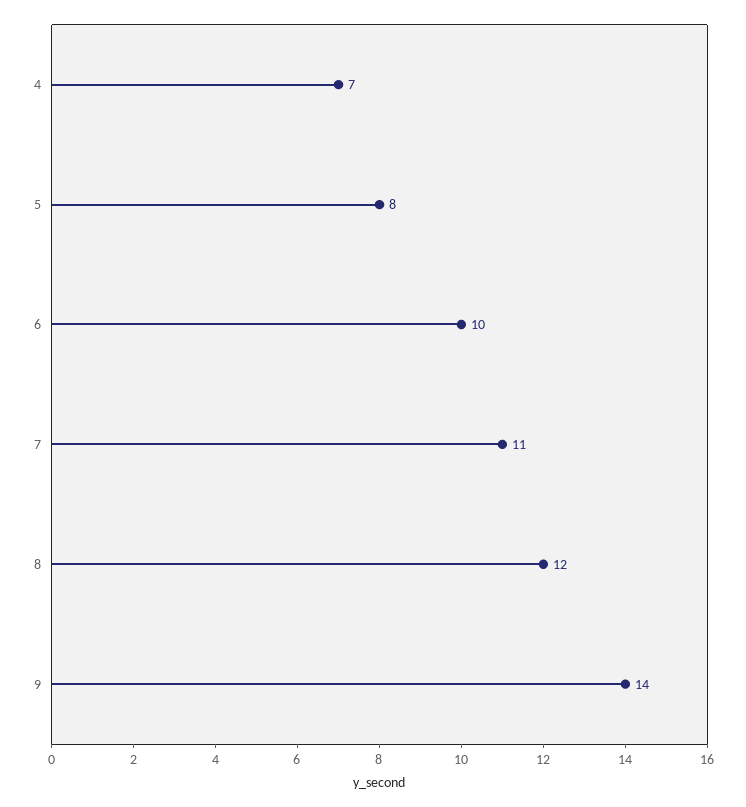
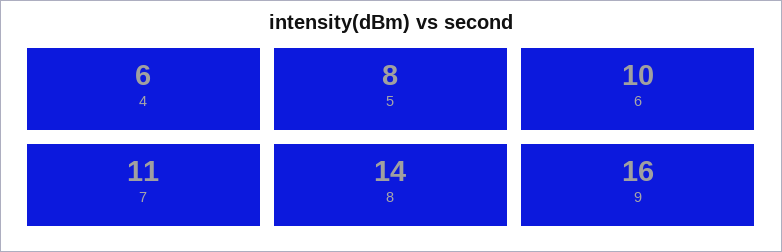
4: 7 -> 6
8: 12 -> 14
9: 14 -> 16

